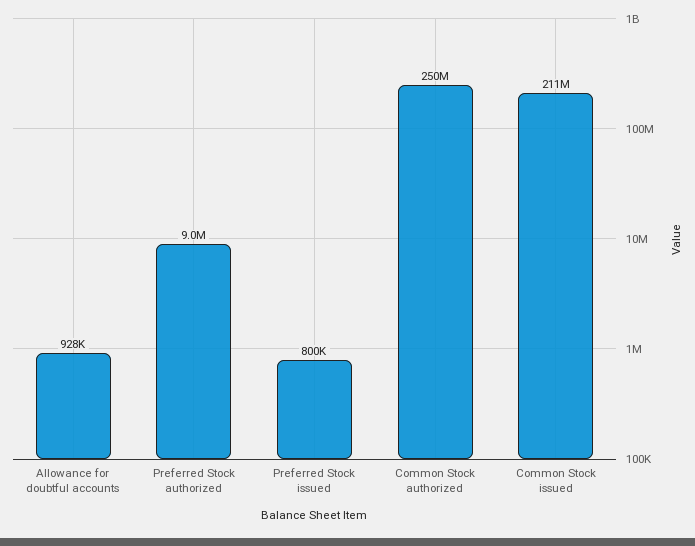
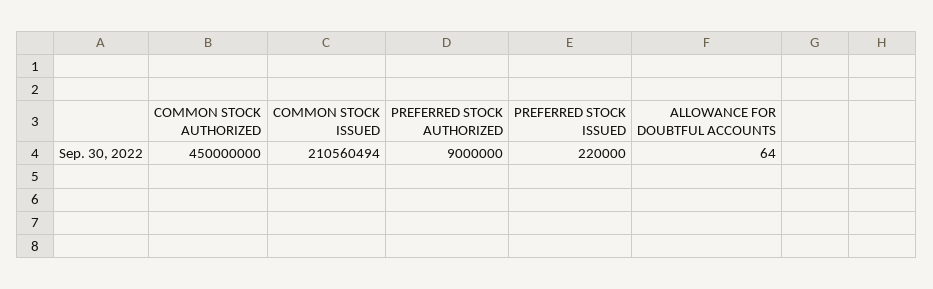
Allowance for doubtful accounts: 928000 -> 64
Preferred Stock issued: 800000 -> 220000
Common Stock authorized: 250000000 -> 450000000

